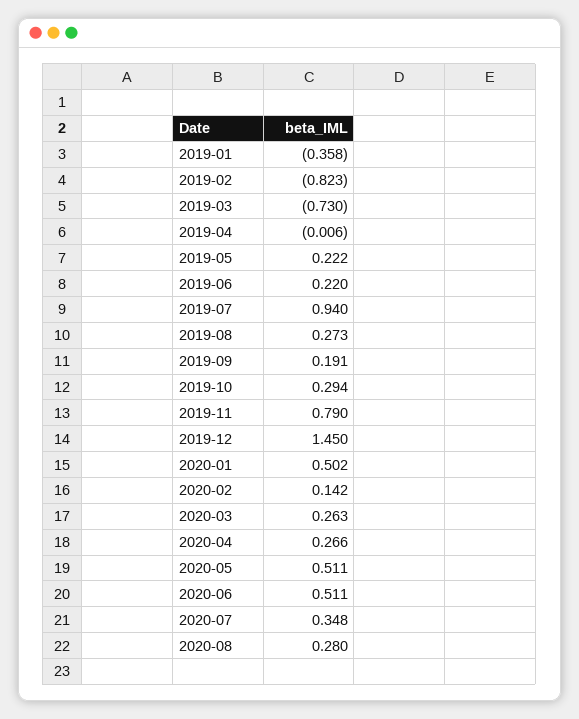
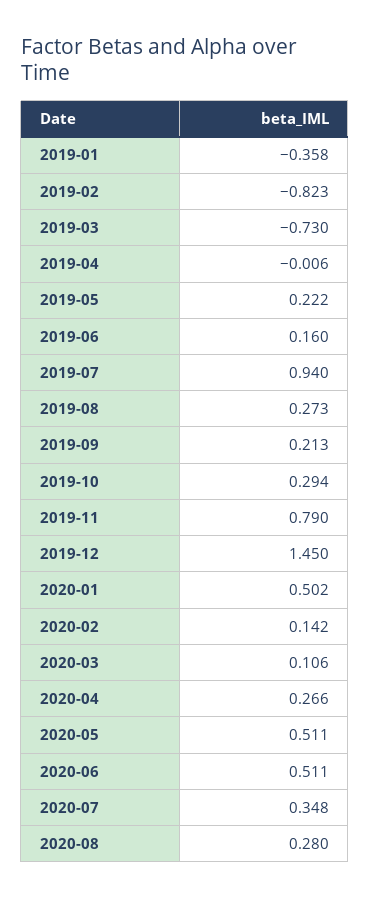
2019-06: 0.22 -> 0.16
2019-09: 0.191 -> 0.213
2020-03: 0.263 -> 0.106

